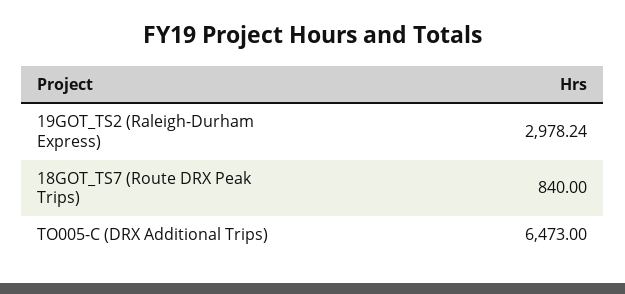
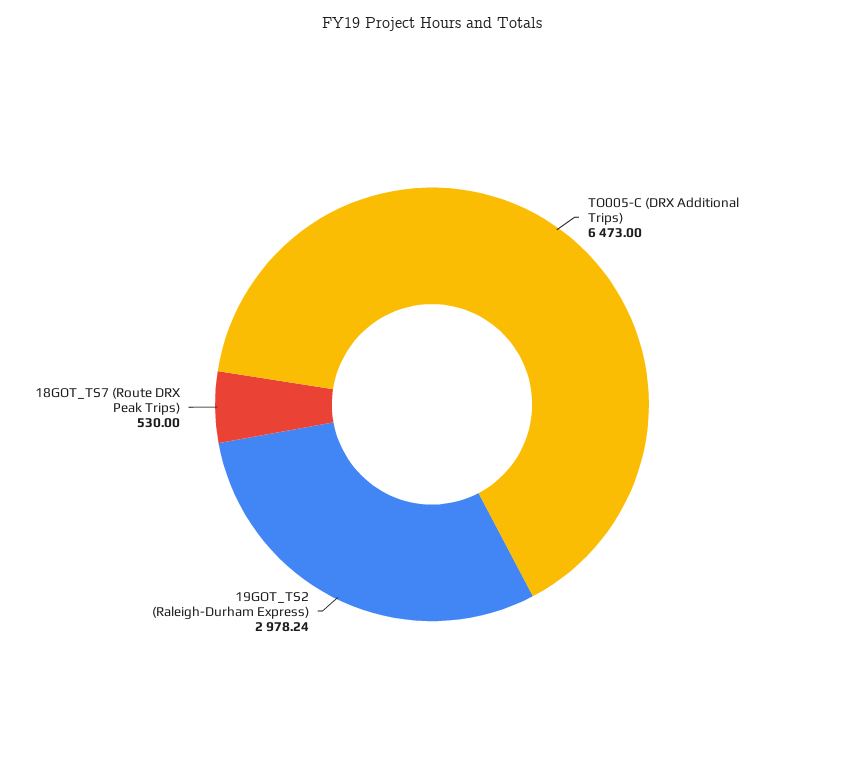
18GOT_TS7 (Route DRX Peak Trips): 840 -> 530

